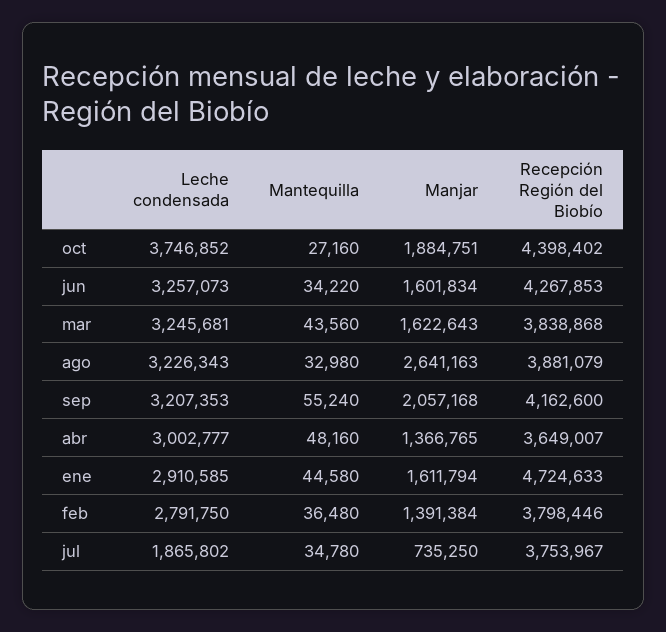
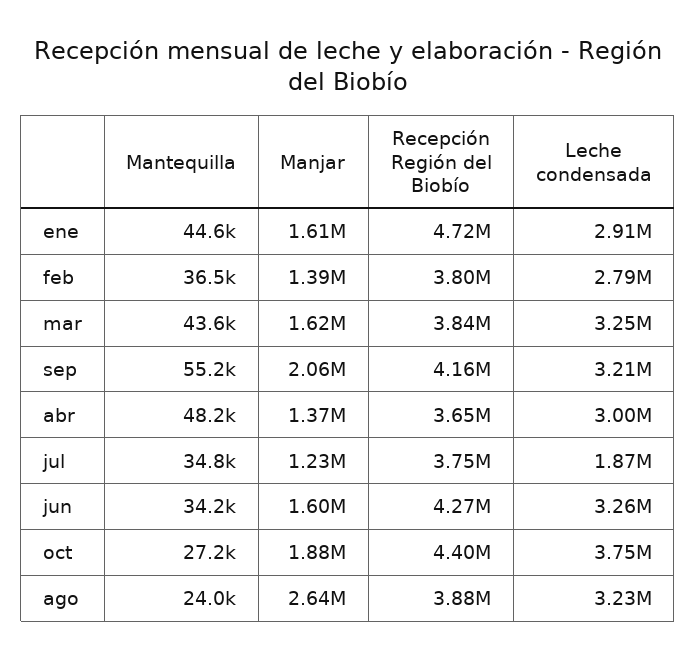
Mantequilla, ago: 32980 -> 24000
Manjar, jul: 735250 -> 1230000

